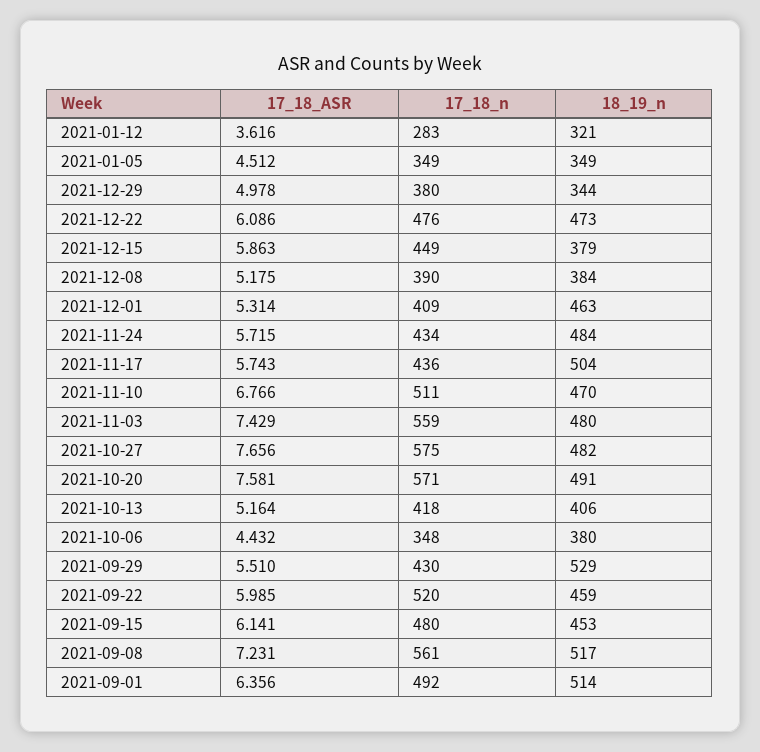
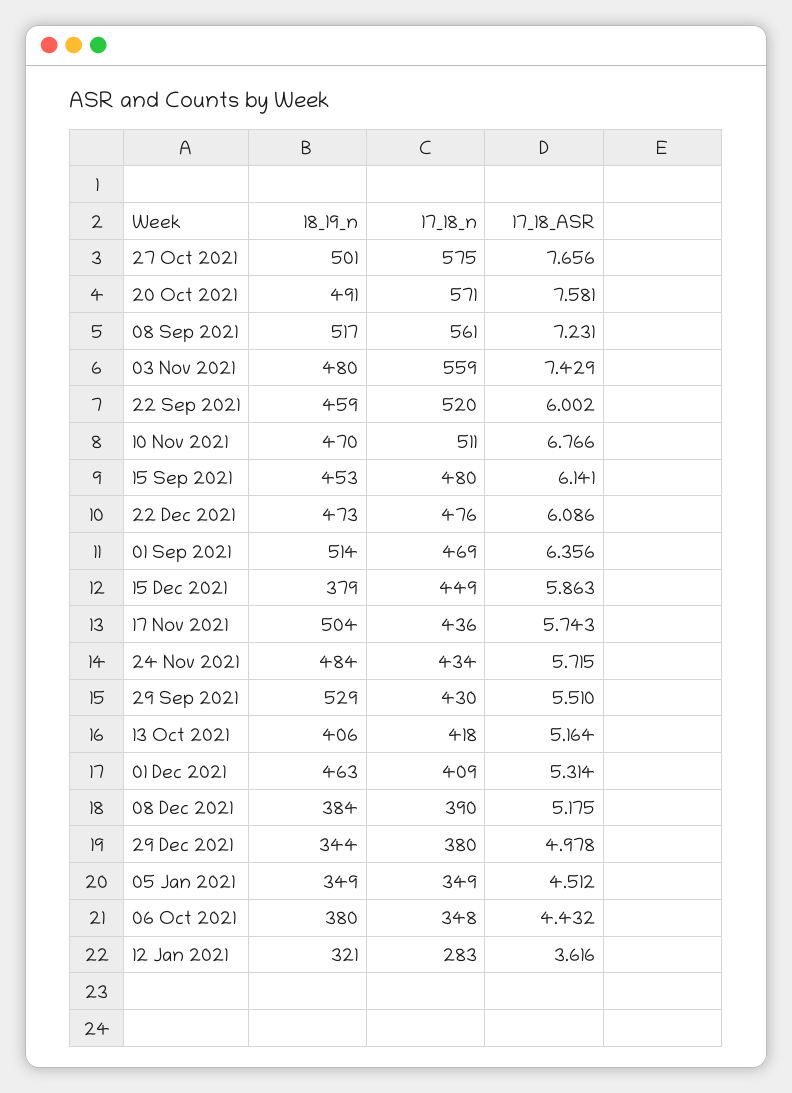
18_19_n, 2021-10-27: 482 -> 501
17_18_ASR, 2021-09-22: 5.985 -> 6.002
17_18_n, 2021-09-01: 492 -> 469

